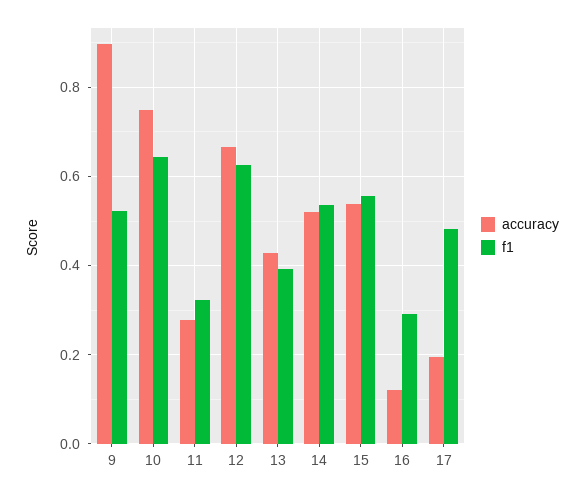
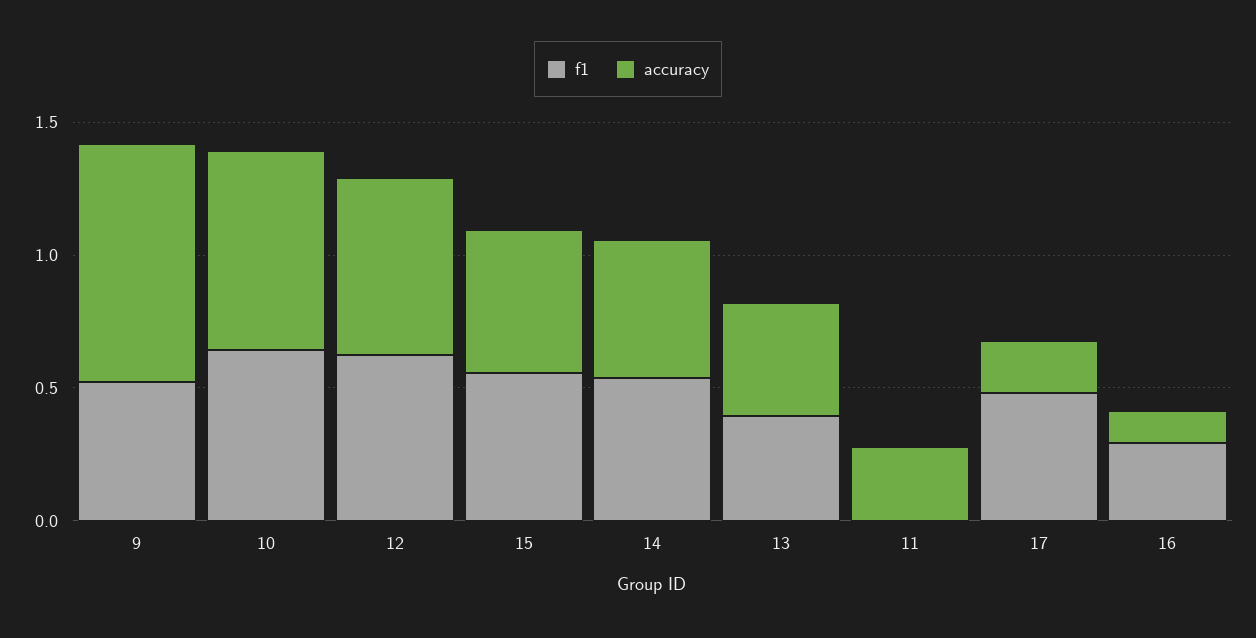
f1, 11: 0.32 -> 0

